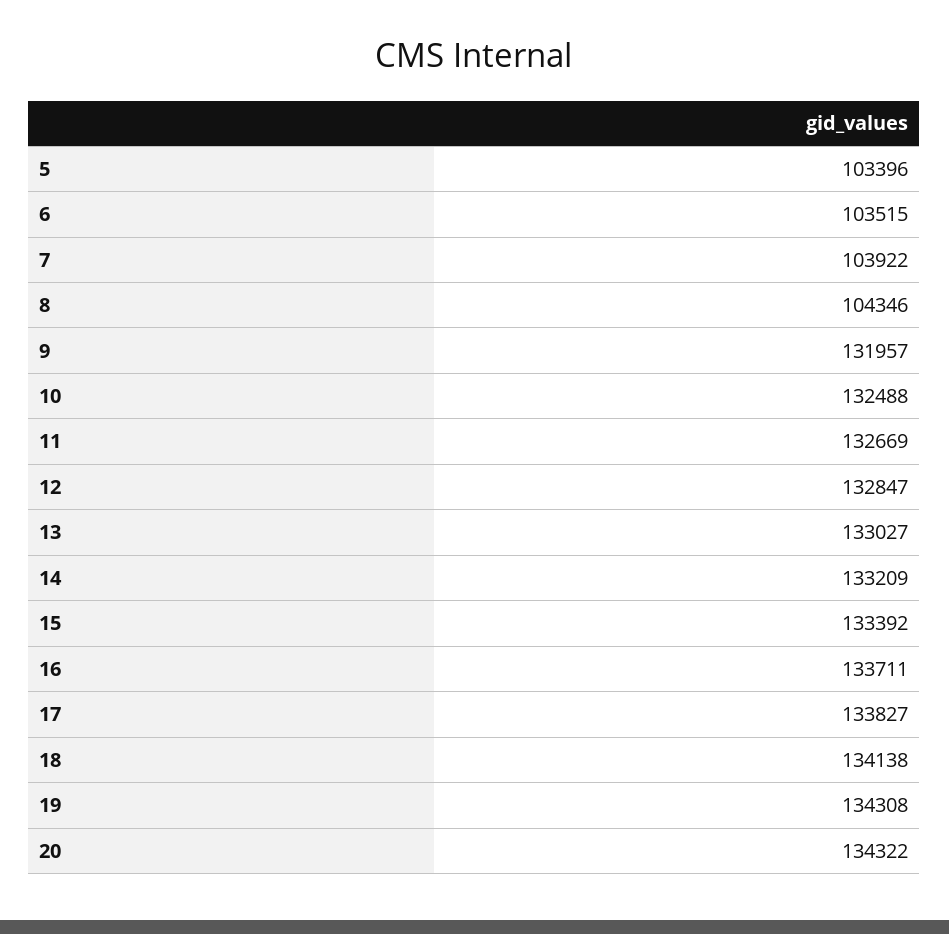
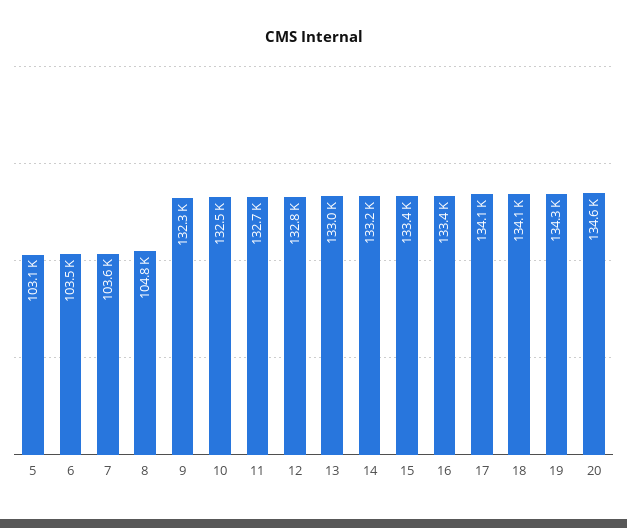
5: 103396 -> 103100
7: 103922 -> 103600
8: 104346 -> 104800
9: 131957 -> 132300
16: 133711 -> 133400
17: 133827 -> 134100
20: 134322 -> 134600

